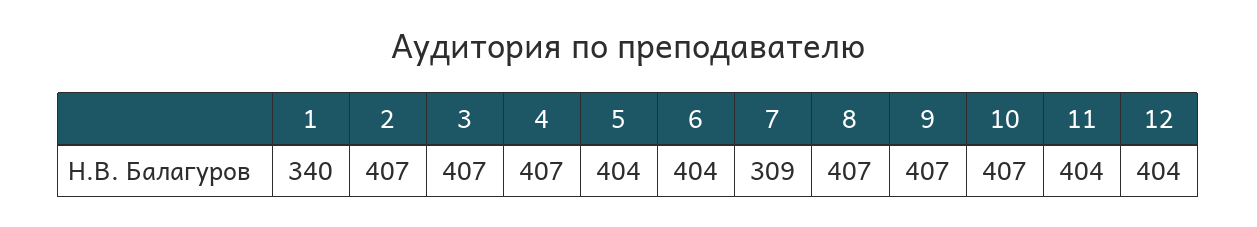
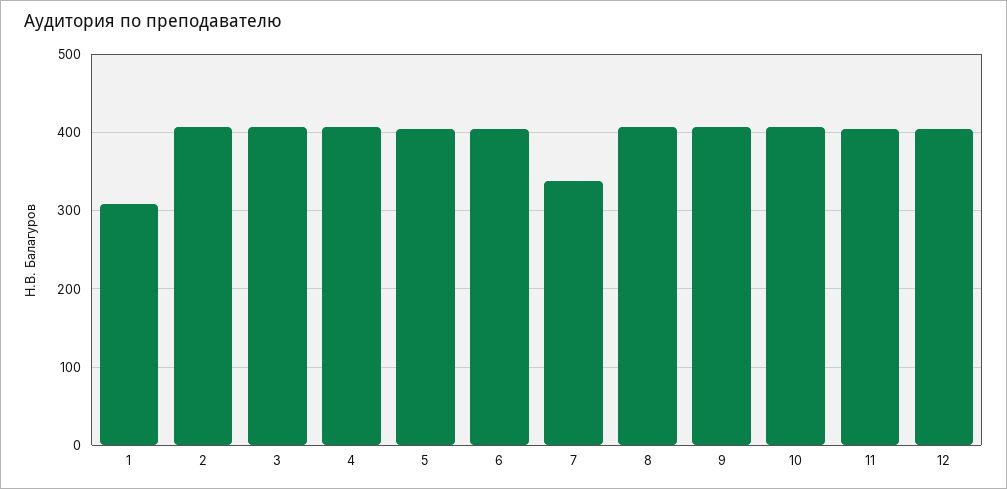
1: 340 -> 310
7: 309 -> 340

